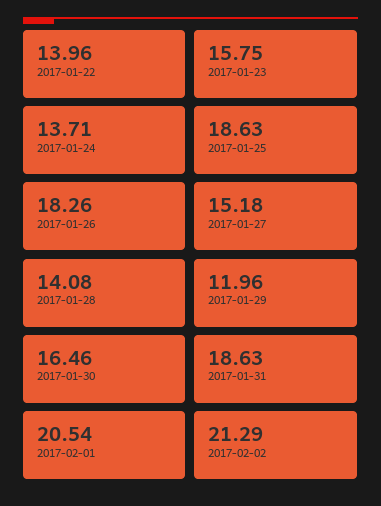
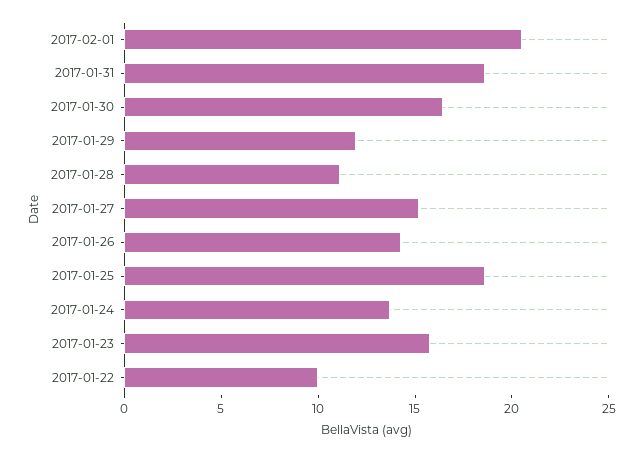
2017-01-22: 13.96 -> 10
2017-01-26: 18.26 -> 14
2017-01-28: 14.08 -> 11
2017-02-02: 21.29 -> none

